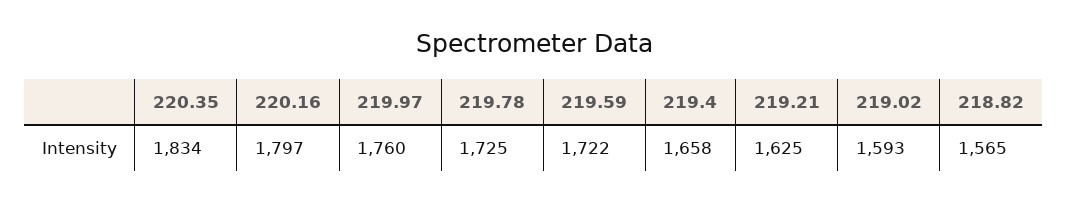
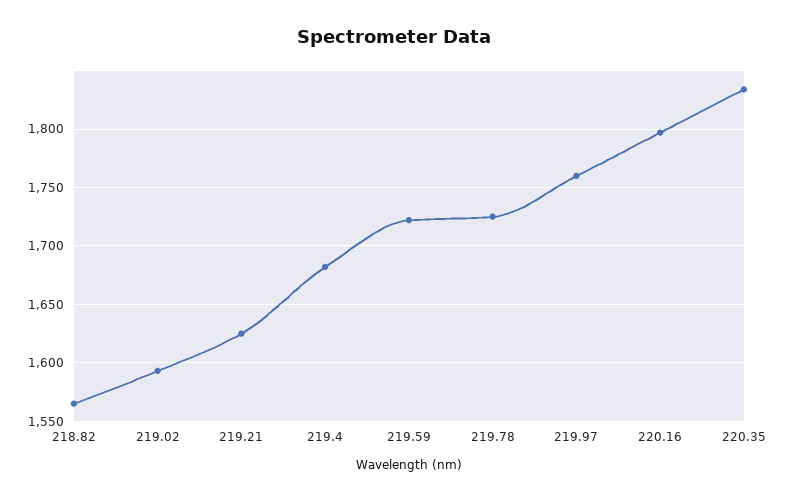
219.4: 1658 -> 1680

